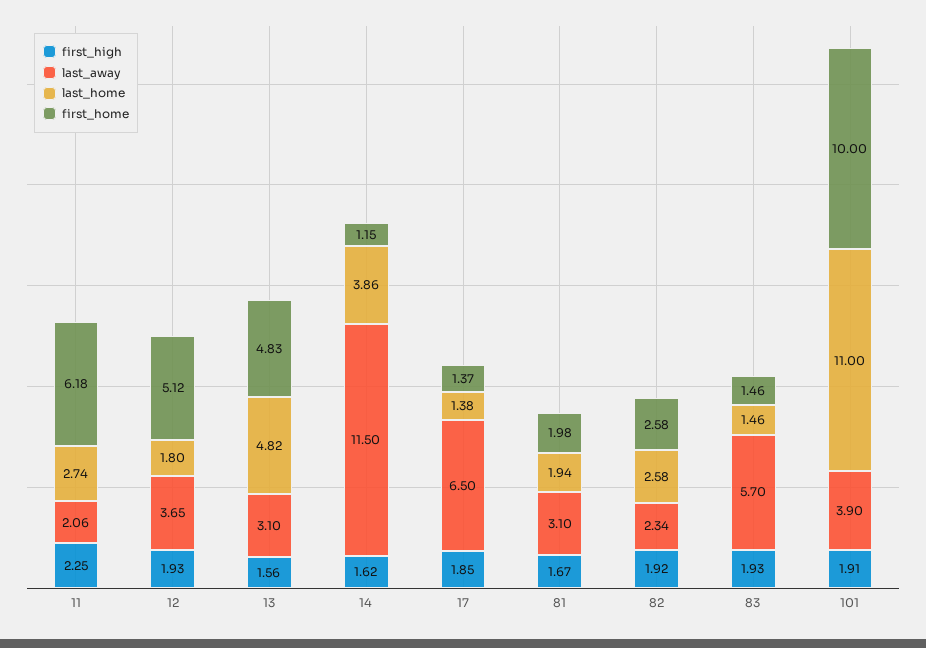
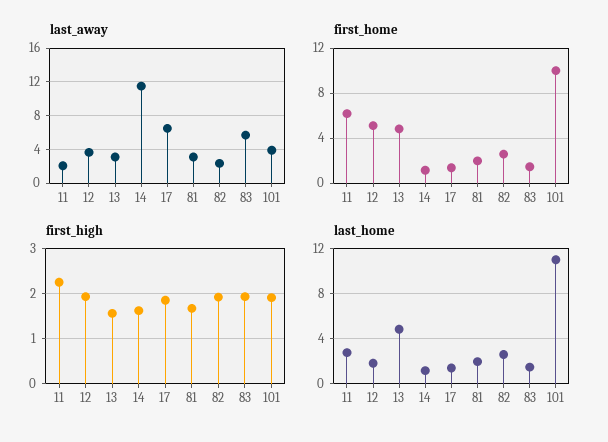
last_home, 14: 3.86 -> 1

